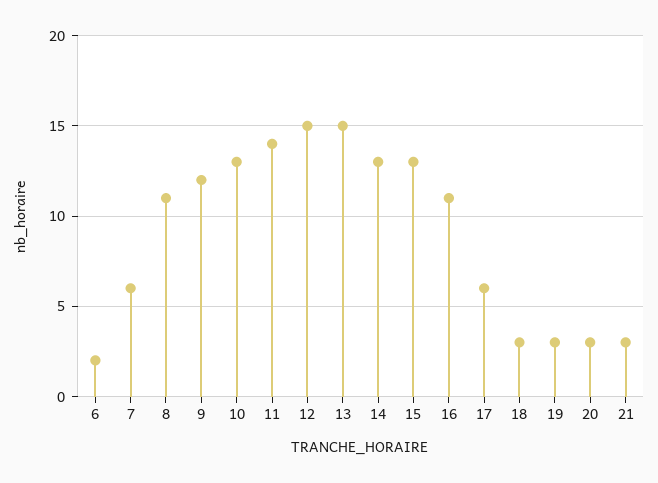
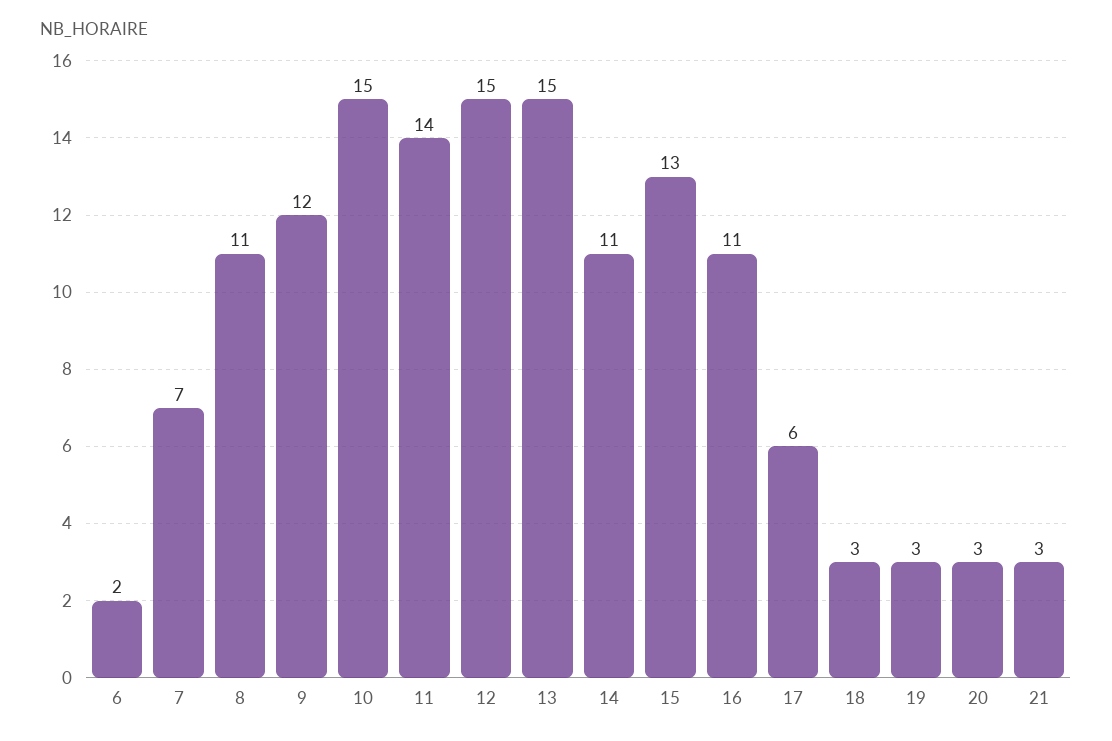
7: 6 -> 7
10: 13 -> 15
14: 13 -> 11

